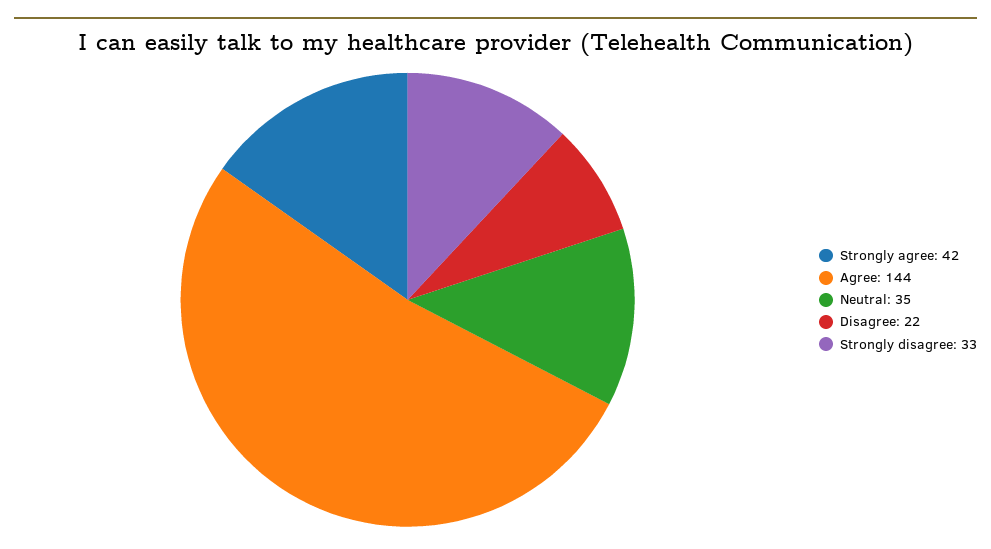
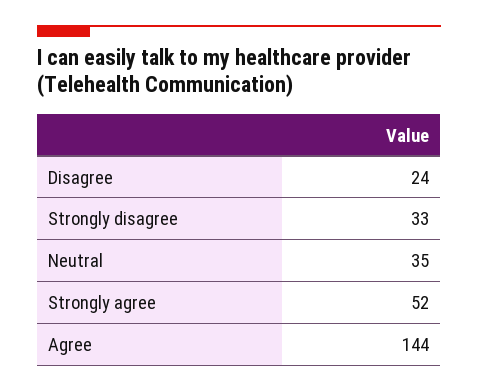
Strongly agree: 42 -> 52
Disagree: 22 -> 24

